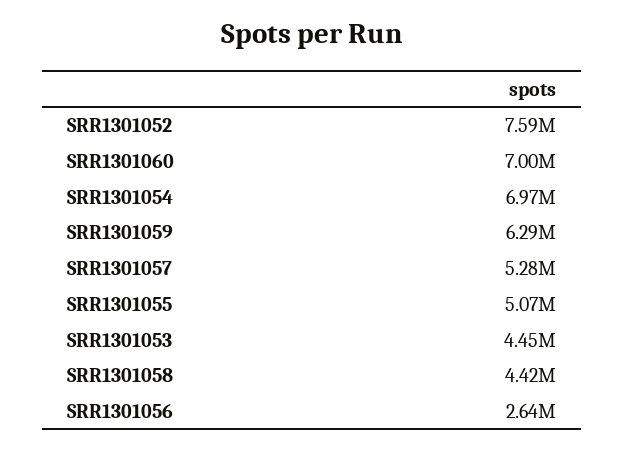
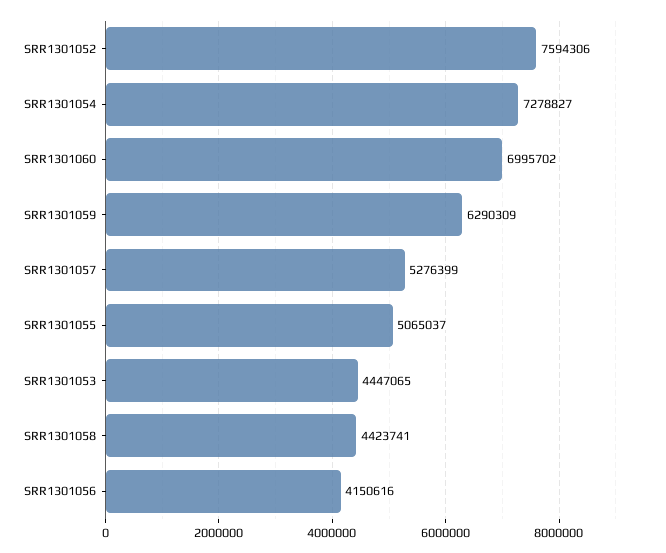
SRR1301054: 6970000 -> 7278827
SRR1301056: 2640000 -> 4150616

